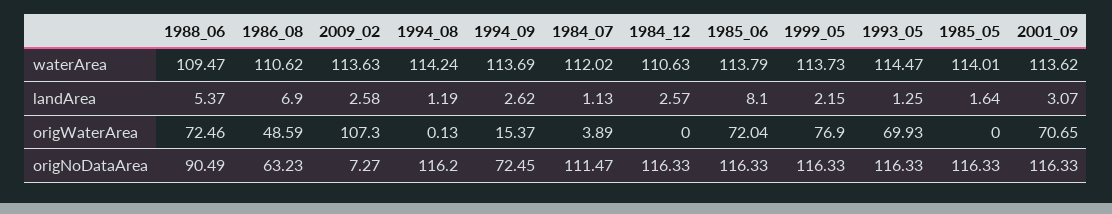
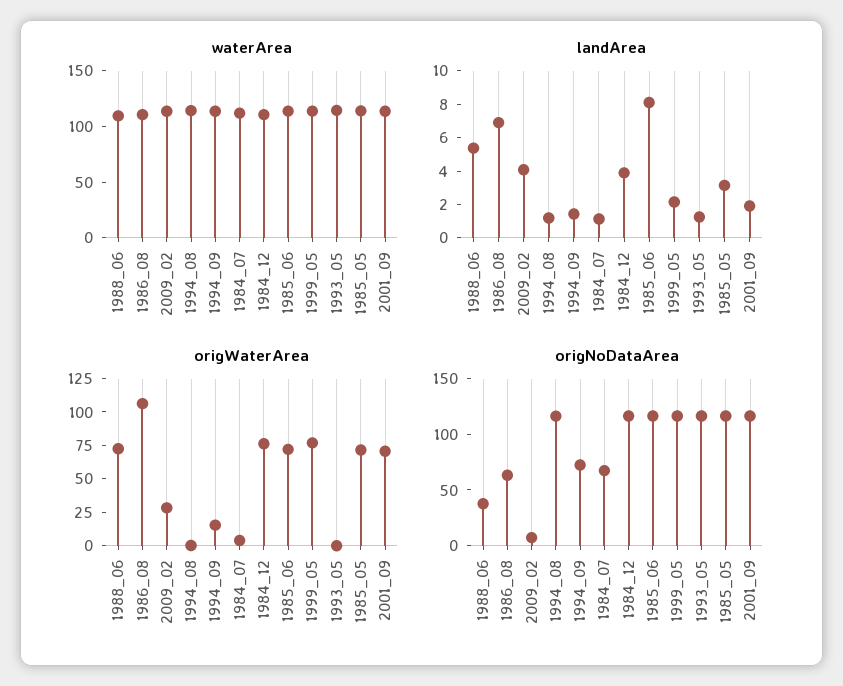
landArea, 2009_02: 2.58 -> 4
landArea, 1994_09: 2.62 -> 1.5
landArea, 1984_12: 2.57 -> 4
landArea, 1985_05: 1.64 -> 3
landArea, 2001_09: 3.07 -> 2
origWaterArea, 1986_08: 48.59 -> 100
origWaterArea, 2009_02: 107.3 -> 25
origWaterArea, 1984_12: 0 -> 75
origWaterArea, 1993_05: 69.93 -> 0
origWaterArea, 1985_05: 0 -> 75
origNoDataArea, 1988_06: 90.49 -> 40
origNoDataArea, 1984_07: 111.47 -> 70

